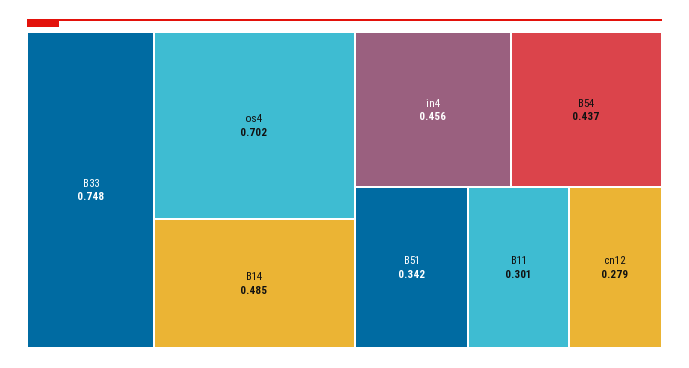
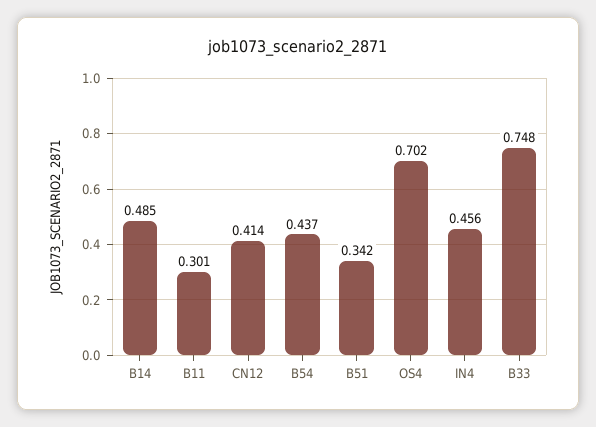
cn12: 0.279 -> 0.414

